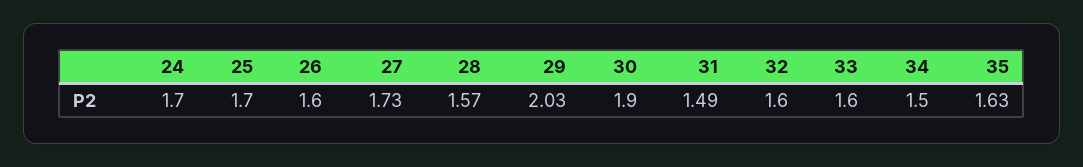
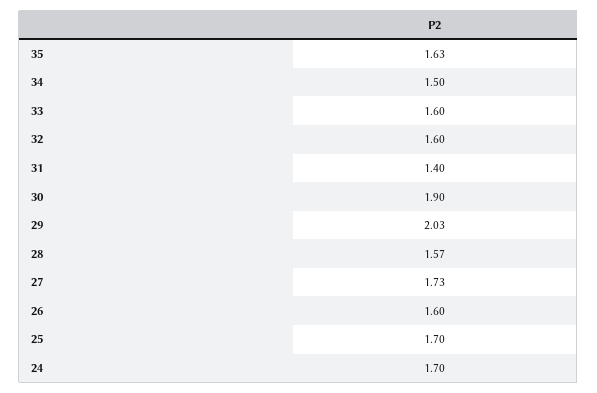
31: 1.49 -> 1.4

